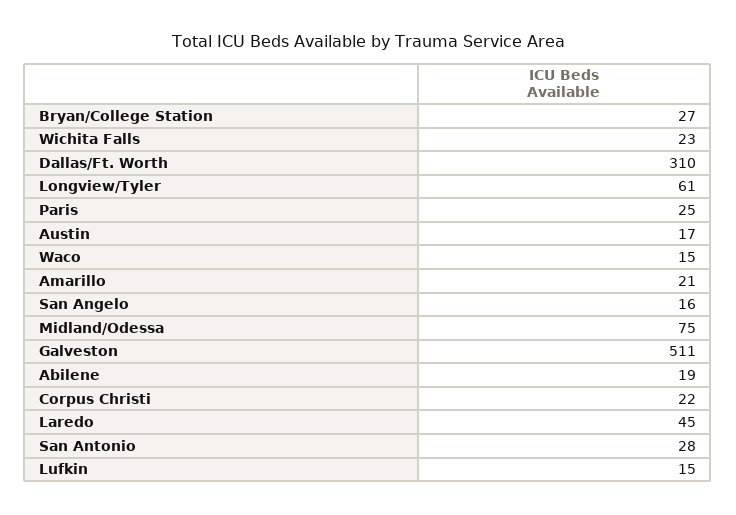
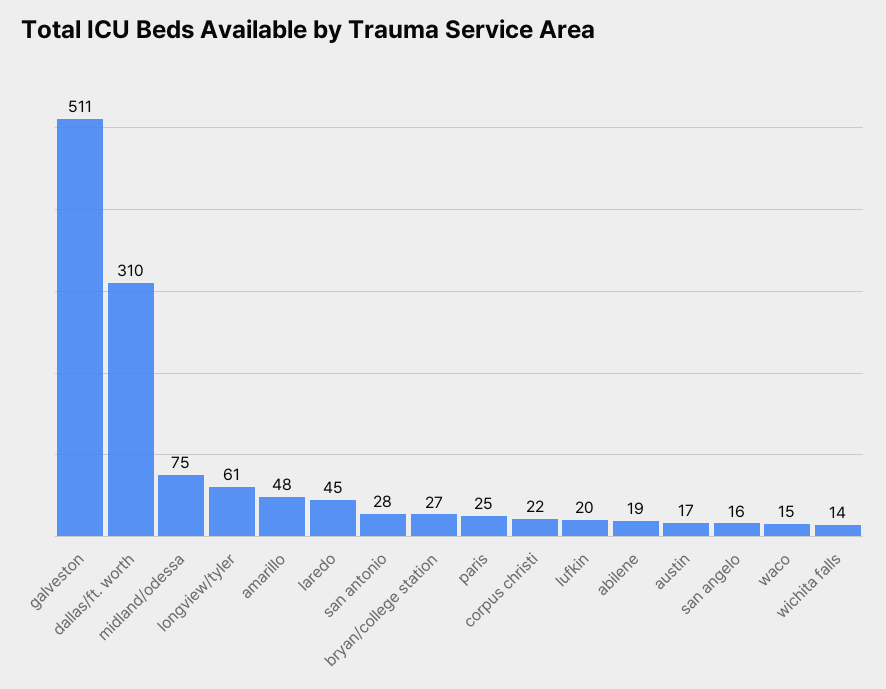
Wichita Falls: 23 -> 14
Amarillo: 21 -> 48
Lufkin: 15 -> 20

